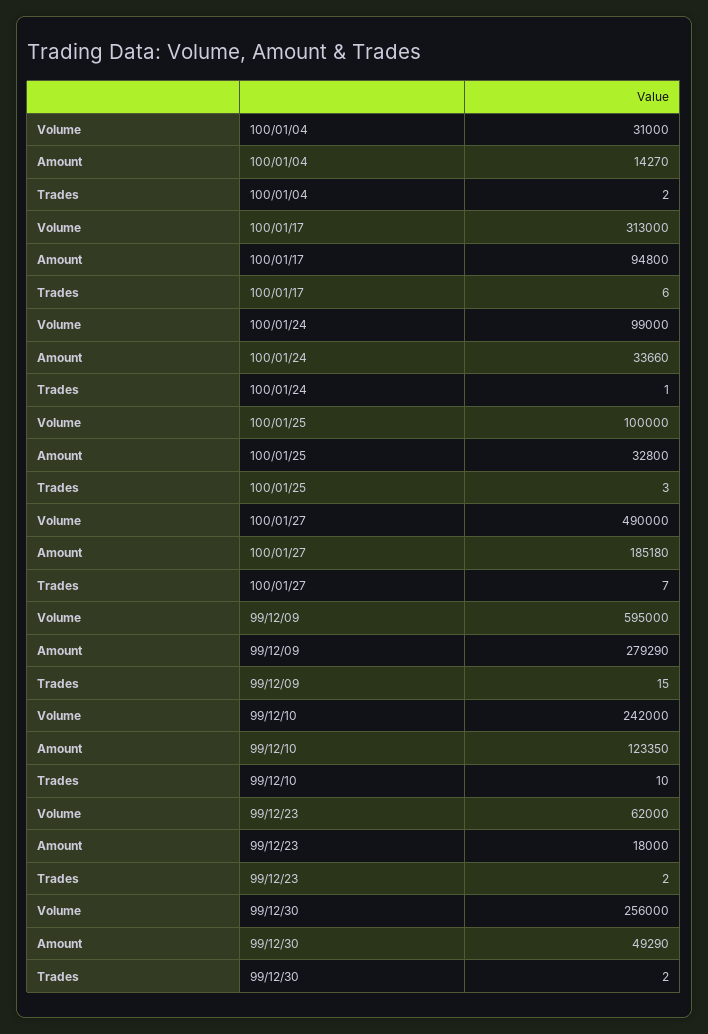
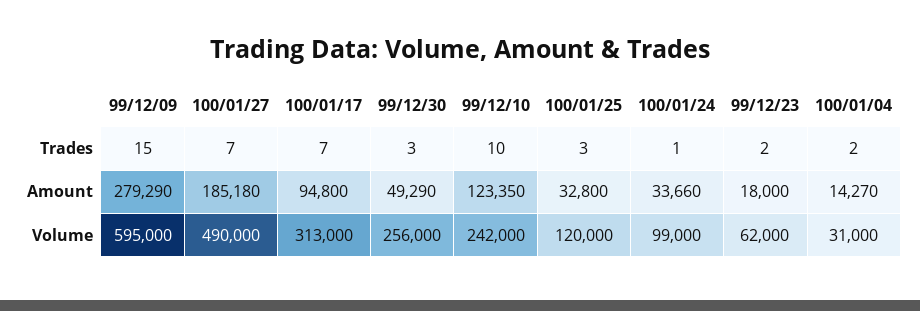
Trades, 100/01/17: 6 -> 7
Volume, 100/01/25: 100000 -> 120000
Trades, 99/12/30: 2 -> 3

